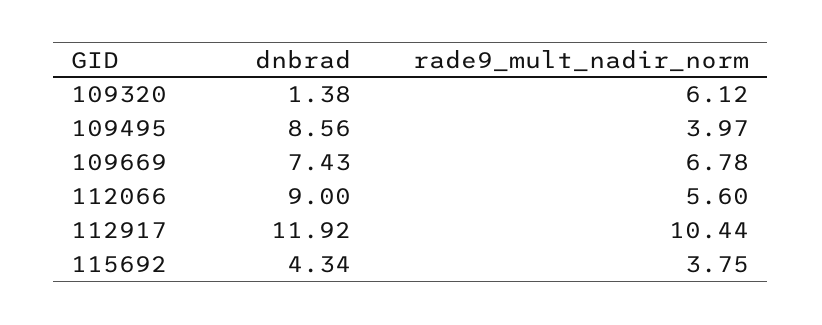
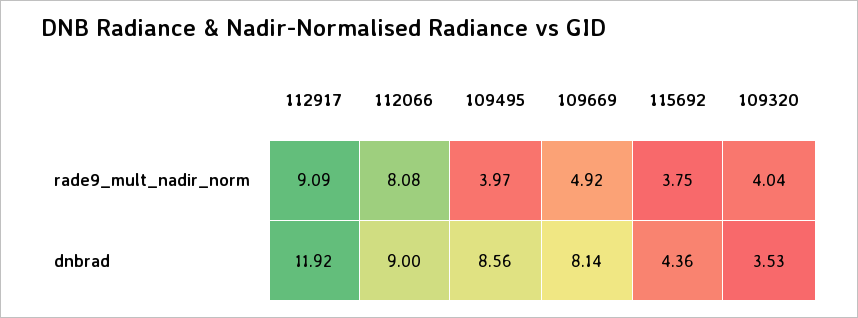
dnbrad, 109320: 1.38 -> 3.53
rade9_mult_nadir_norm, 109320: 6.12 -> 4.04
dnbrad, 109669: 7.43 -> 8.14
rade9_mult_nadir_norm, 109669: 6.78 -> 4.92
rade9_mult_nadir_norm, 112066: 5.6 -> 8.08
rade9_mult_nadir_norm, 112917: 10.44 -> 9.09
dnbrad, 115692: 4.34 -> 4.36

